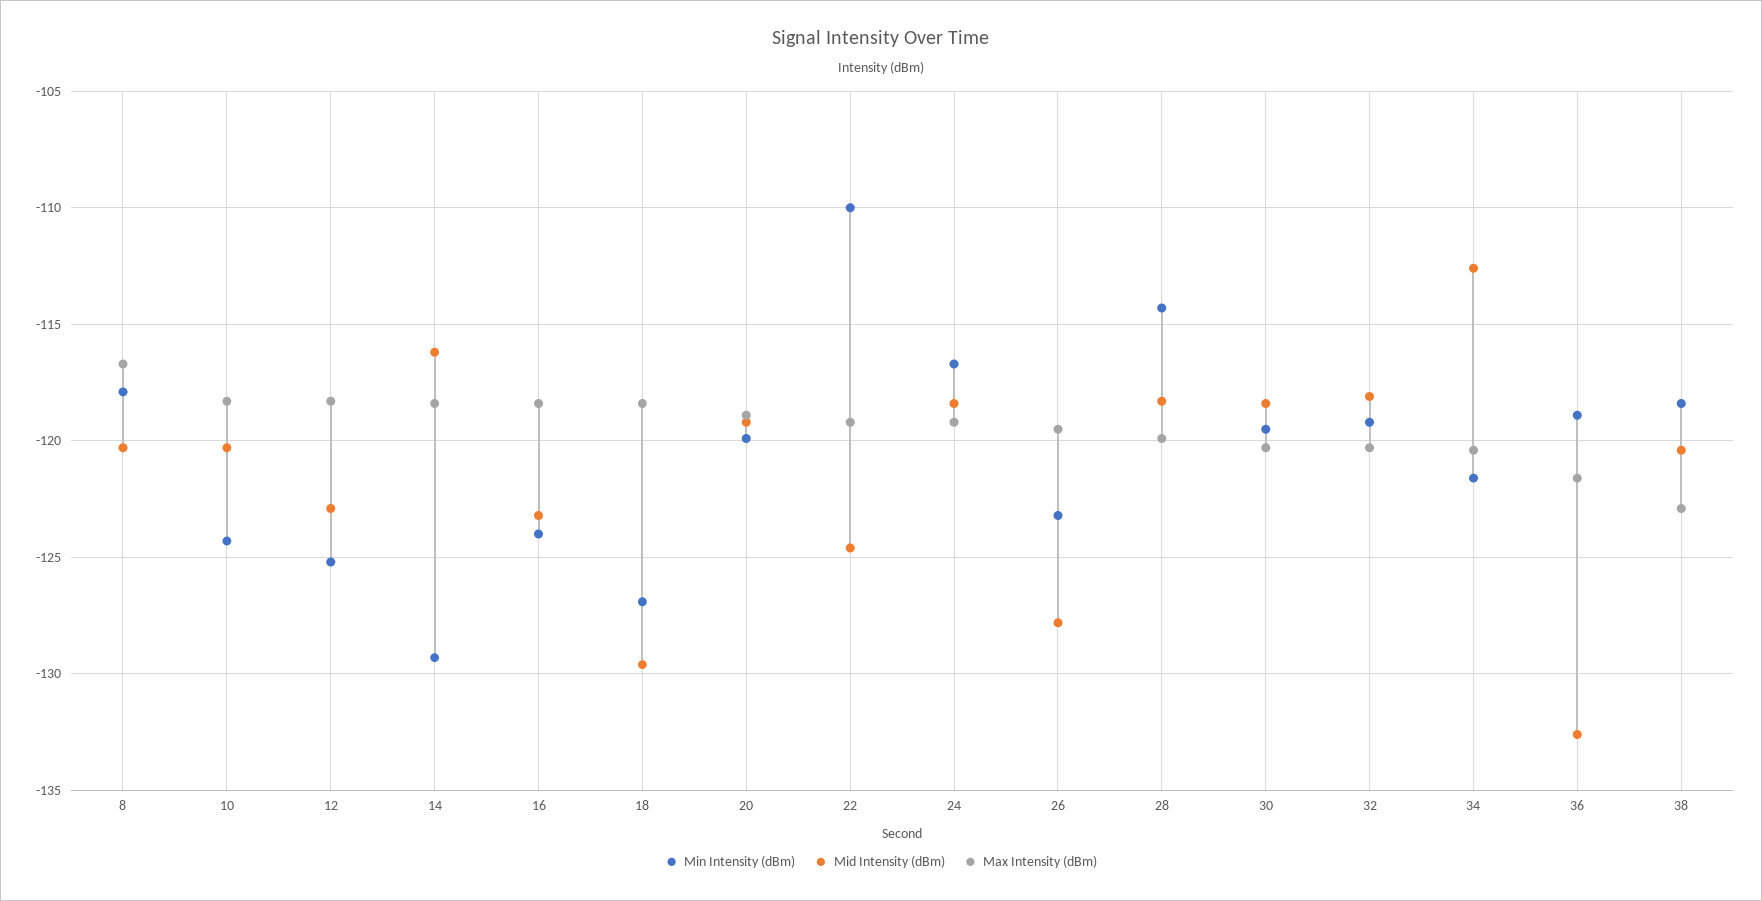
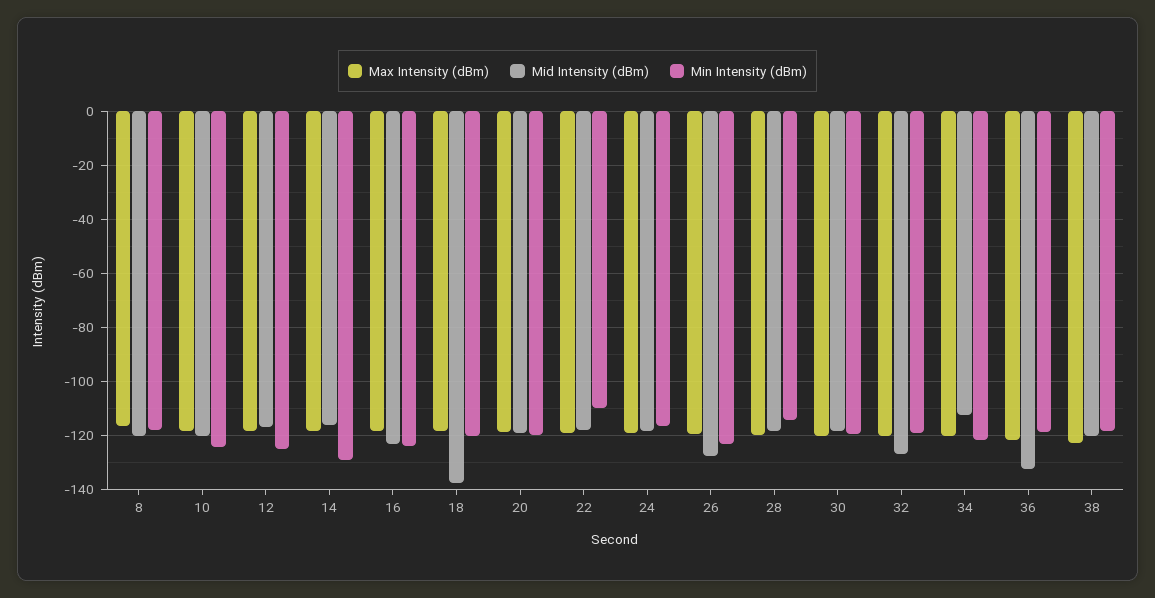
Mid Intensity (dBm), 12: -123 -> -117.5
Min Intensity (dBm), 18: -127 -> -120
Mid Intensity (dBm), 18: -129.5 -> -137.5
Mid Intensity (dBm), 22: -124.5 -> -117.5
Mid Intensity (dBm), 32: -118 -> -127.5

